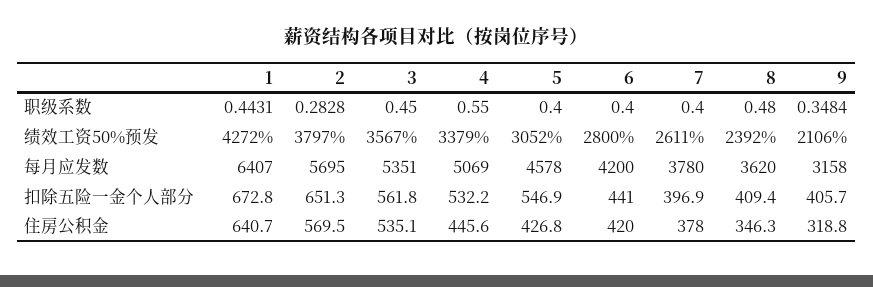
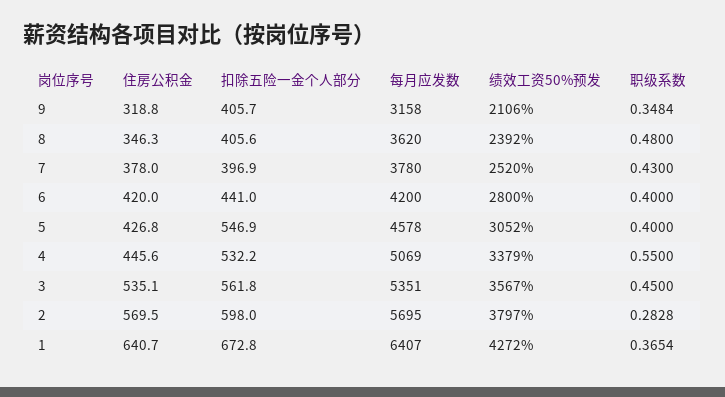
1, 职级系数: 0.4431 -> 0.3654
7, 职级系数: 0.4 -> 0.43
7, 绩效工资50%预发: 2611 -> 2520
2, 扣除五险一金个人部分: 651.3 -> 598
8, 扣除五险一金个人部分: 409.4 -> 405.6

